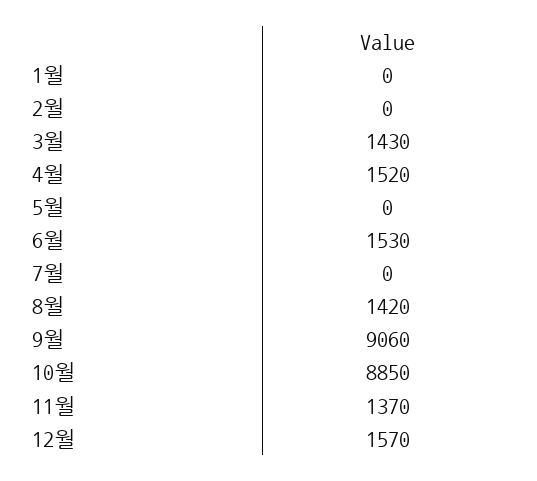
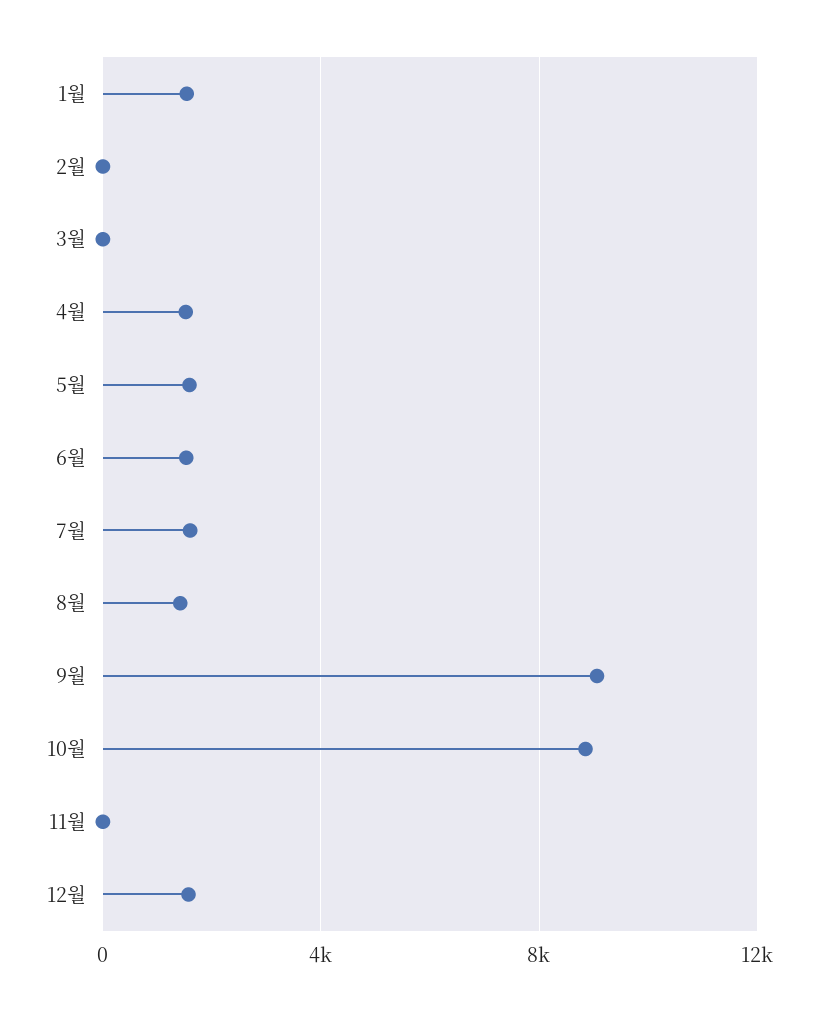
1월: 0 -> 1500
3월: 1430 -> 0
5월: 0 -> 1500
7월: 0 -> 1500
11월: 1370 -> 0

